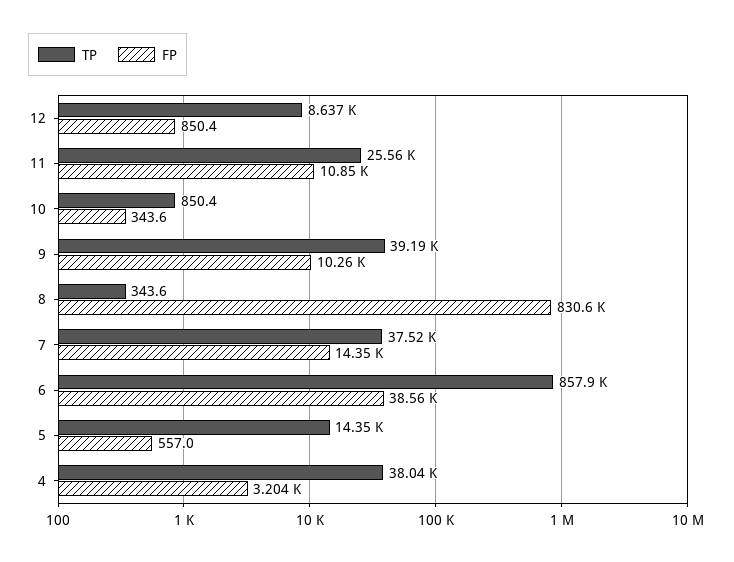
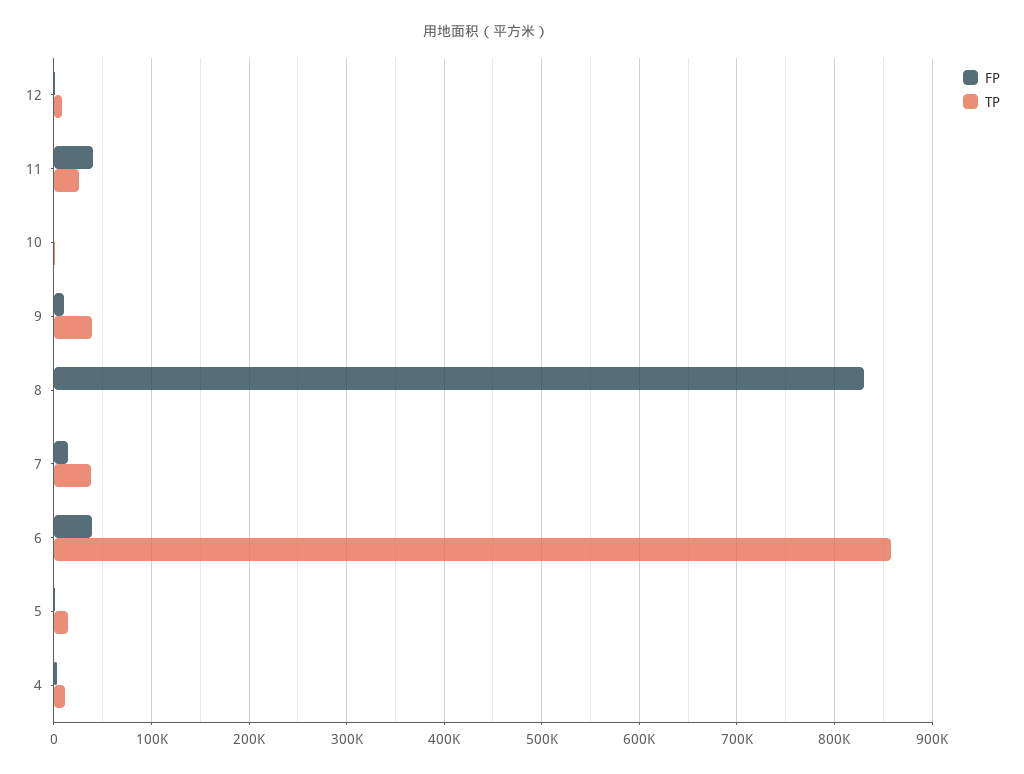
FP, 11: 10850 -> 40000
TP, 4: 38040 -> 10000

